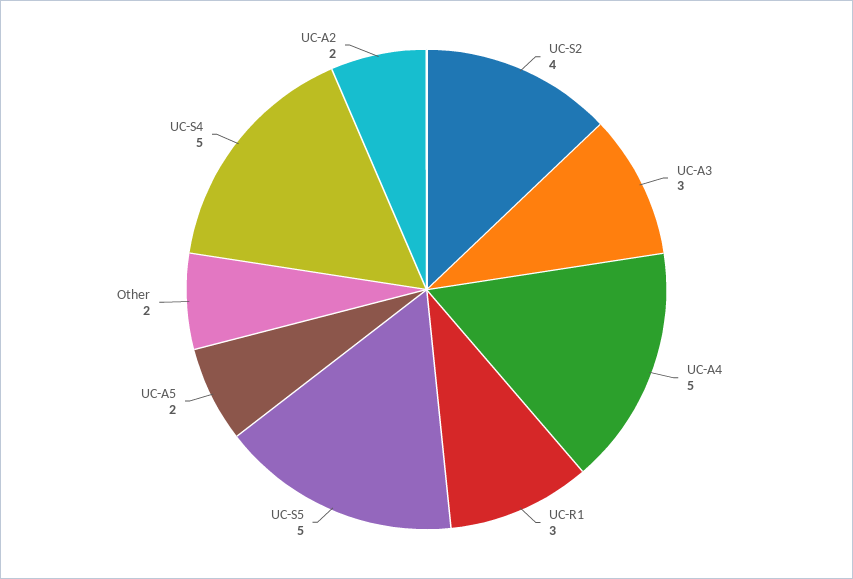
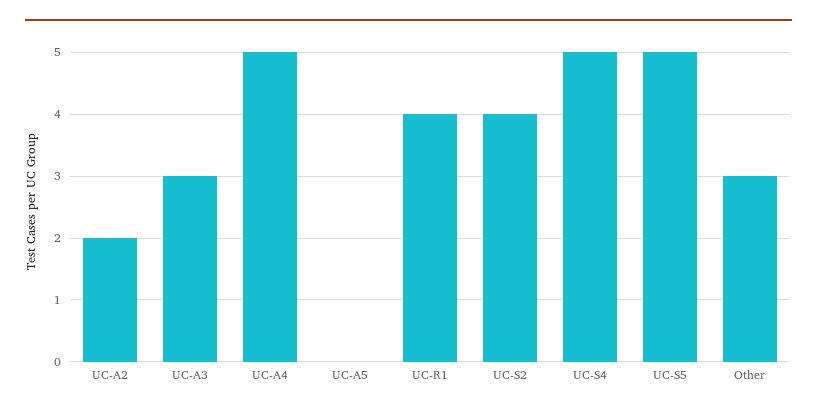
UC-R1: 3 -> 4
UC-A5: 2 -> 0
Other: 2 -> 3

